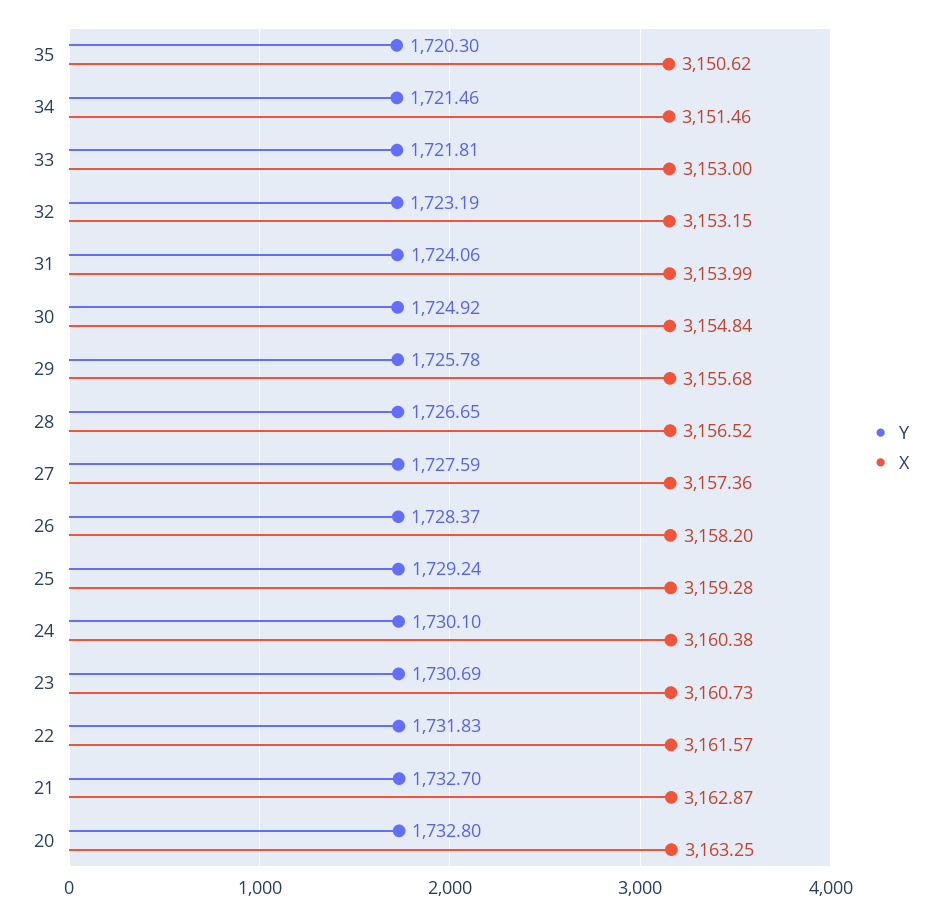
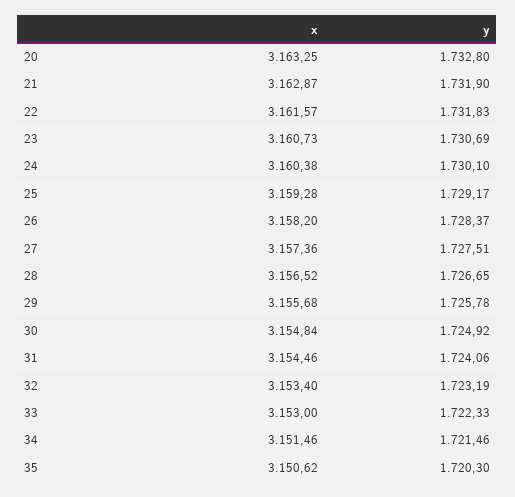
Y, 33: 1721.81 -> 1722.33
X, 32: 3153.15 -> 3153.4
X, 31: 3153.99 -> 3154.46
Y, 27: 1727.59 -> 1727.51
Y, 25: 1729.24 -> 1729.17
Y, 21: 1732.7 -> 1731.9

